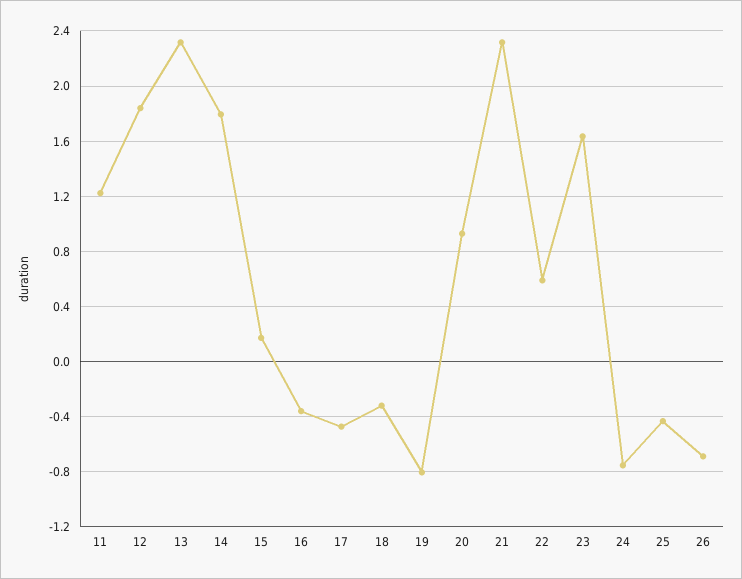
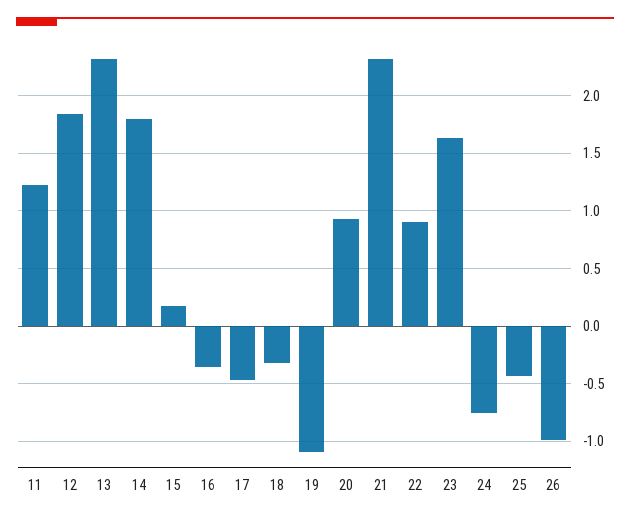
19: -0.8 -> -1.1
22: 0.6 -> 0.9
26: -0.7 -> -1

